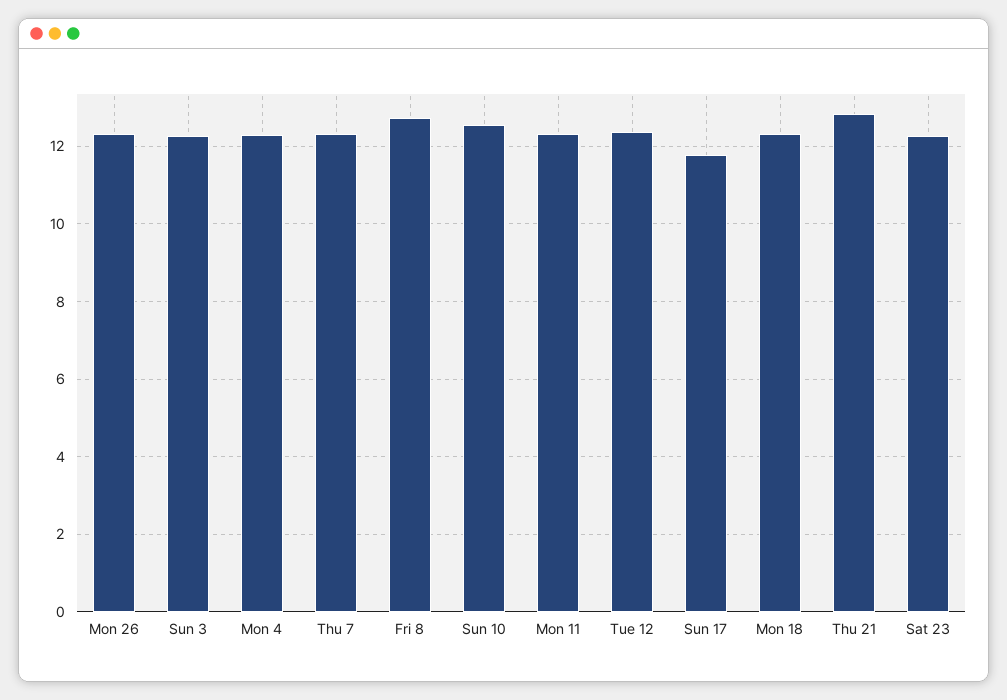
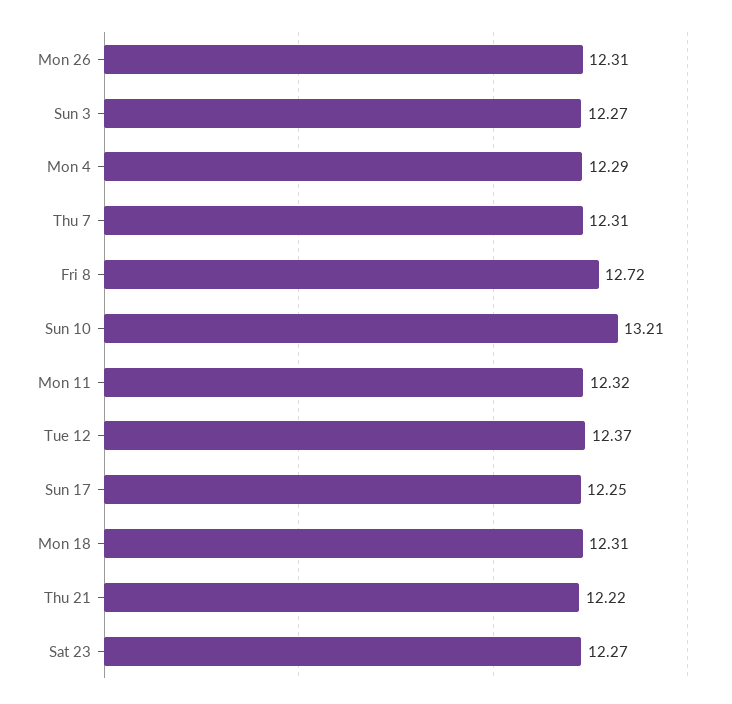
Sun 10: 12.6 -> 13.21
Sun 17: 11.8 -> 12.25
Thu 21: 12.8 -> 12.22

